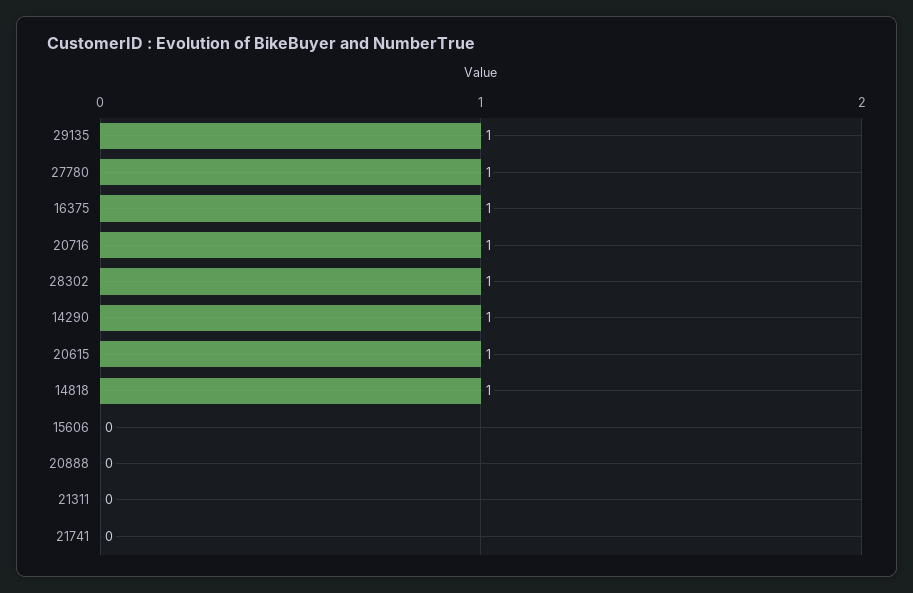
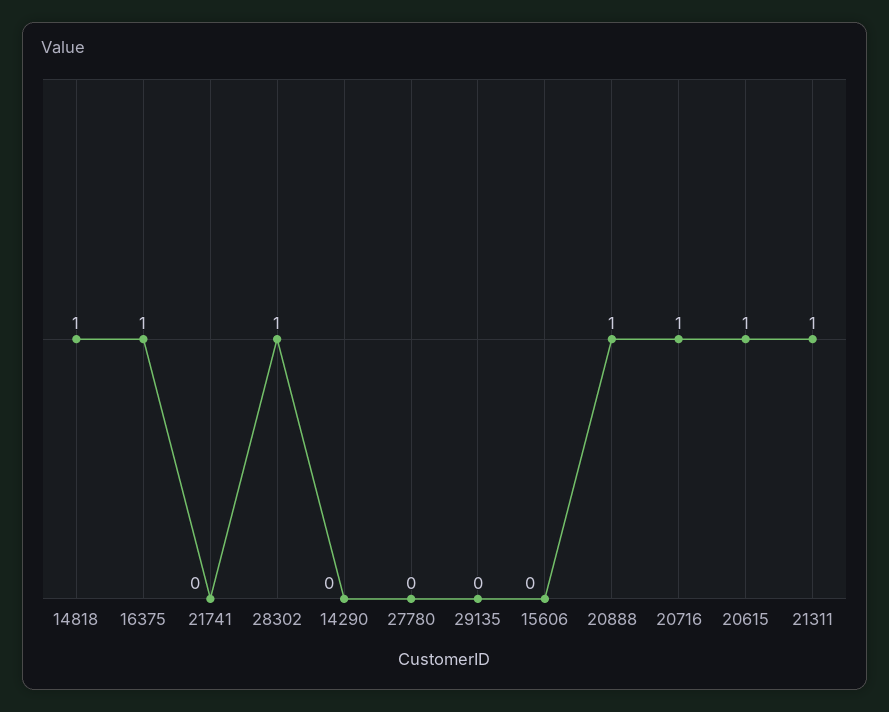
29135: 1 -> 0
27780: 1 -> 0
14290: 1 -> 0
20888: 0 -> 1
21311: 0 -> 1

